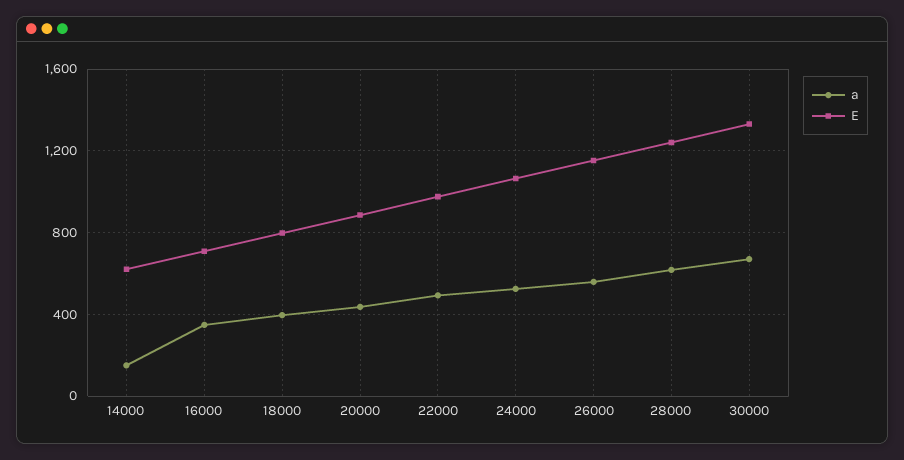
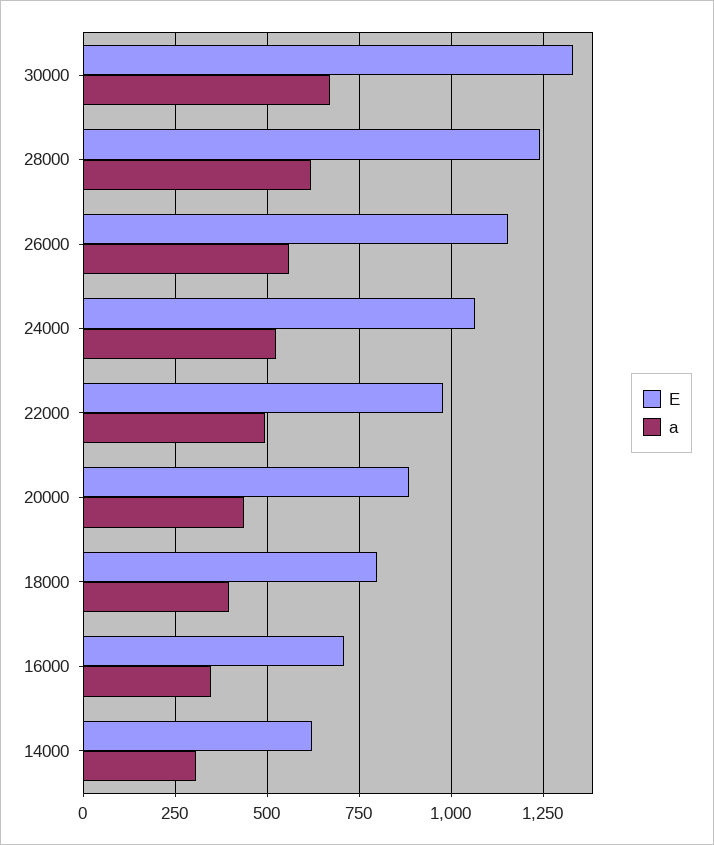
a, 14000: 150 -> 300

